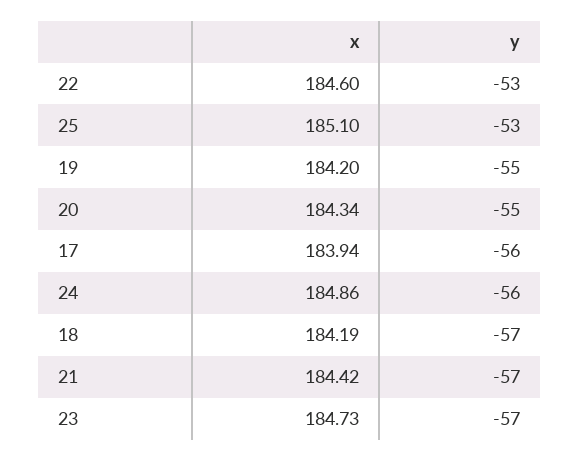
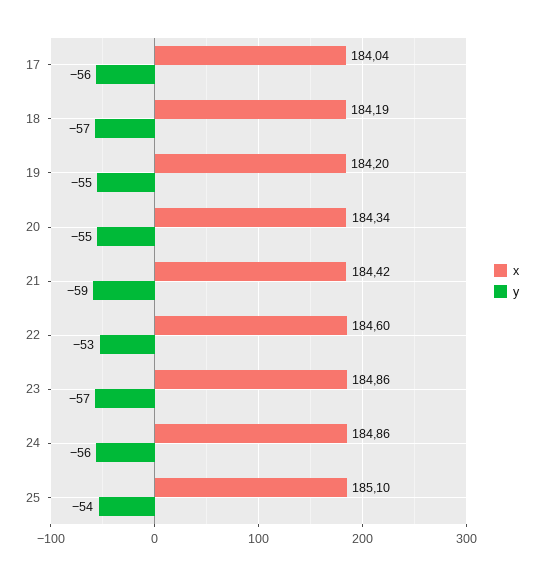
y, 25: -53 -> -54
x, 17: 183.94 -> 184.04
y, 21: -57 -> -59
x, 23: 184.73 -> 184.86

